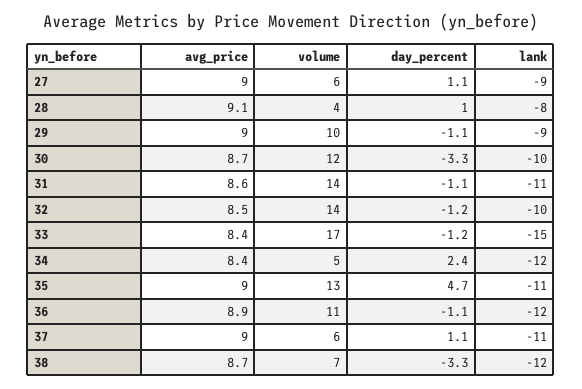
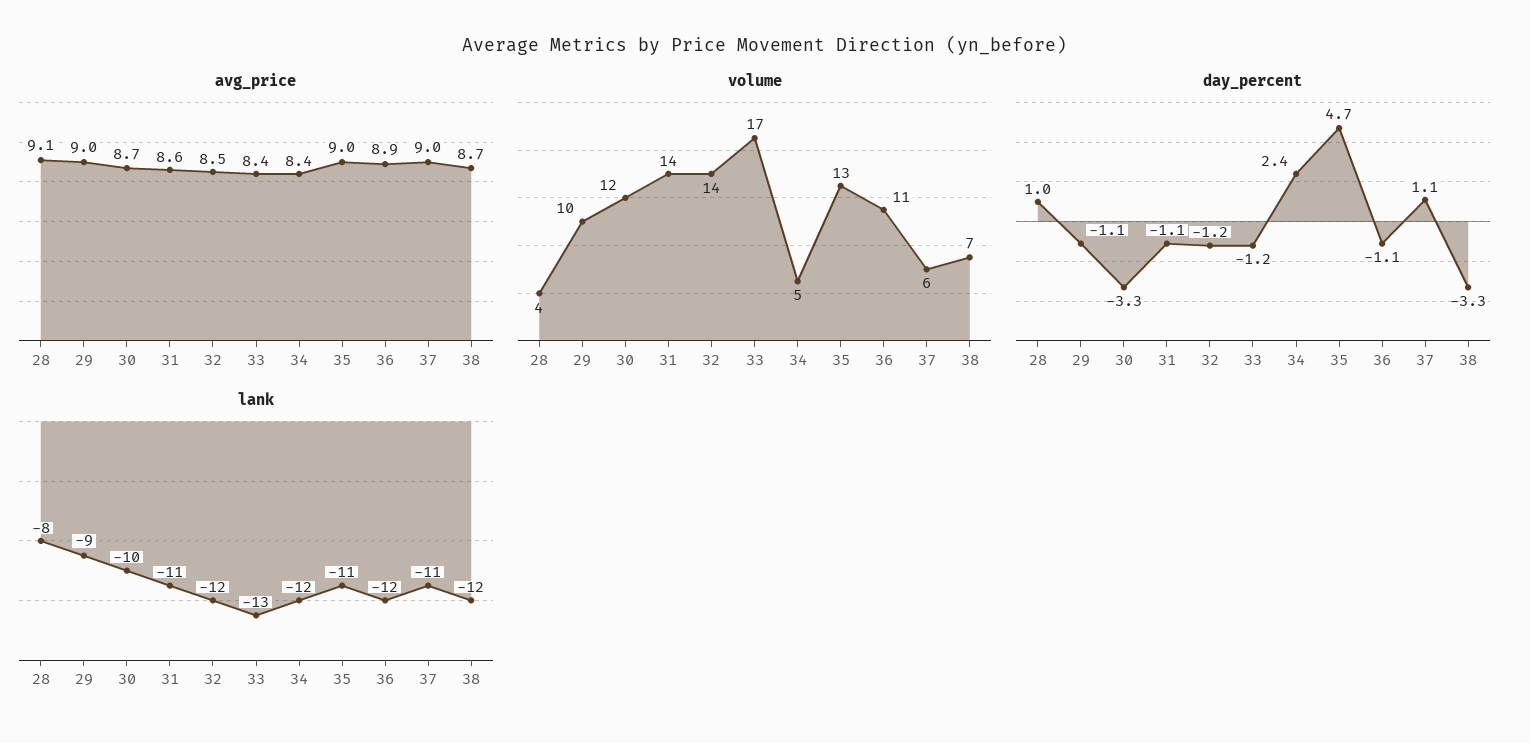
avg_price, 27: 9 -> none
volume, 27: 6 -> none
day_percent, 27: 1.1 -> none
lank, 27: -9 -> none
lank, 32: -10 -> -12
lank, 33: -15 -> -13

